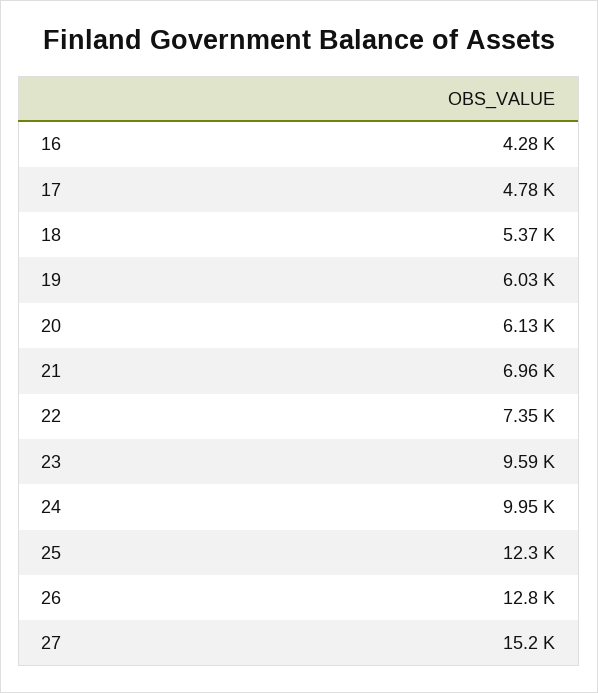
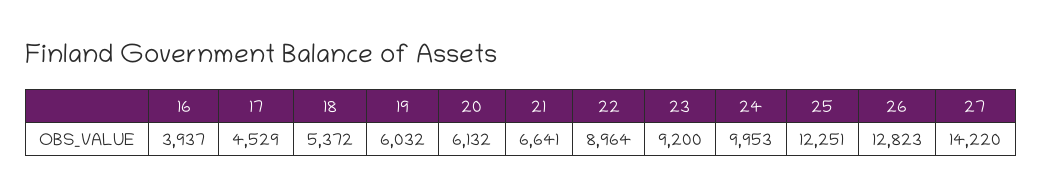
16: 4280 -> 3937
17: 4780 -> 4529
21: 6960 -> 6641
22: 7350 -> 8964
23: 9590 -> 9200
27: 15200 -> 14220

